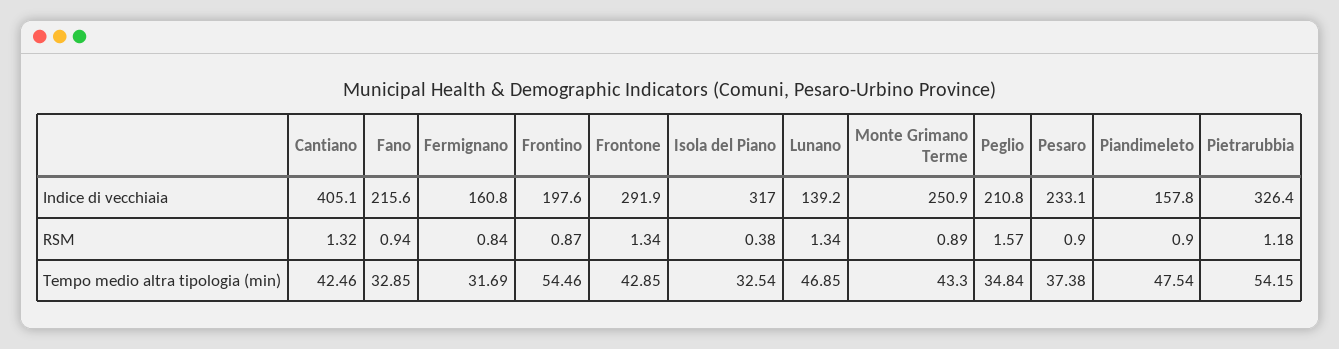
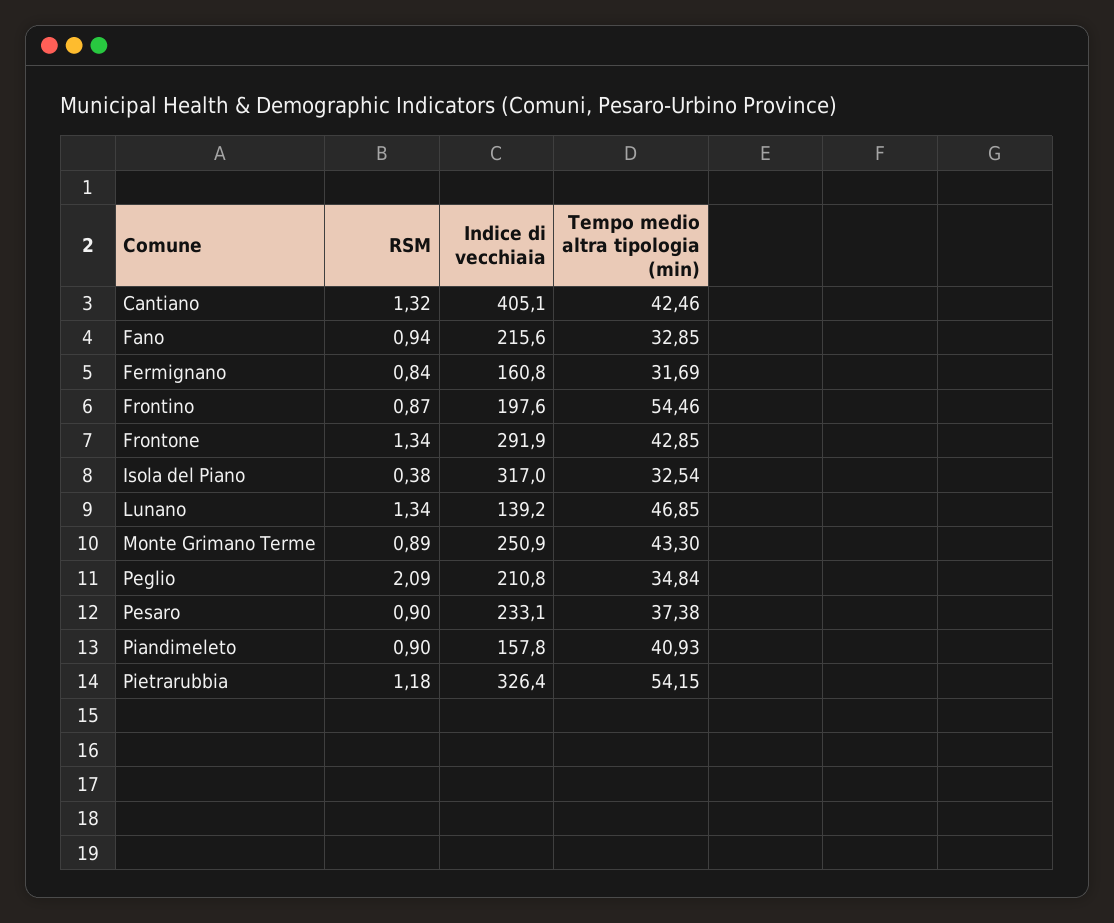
Peglio, RSM: 1.57 -> 2.09
Piandimeleto, Tempo medio altra tipologia (min): 47.54 -> 40.93

